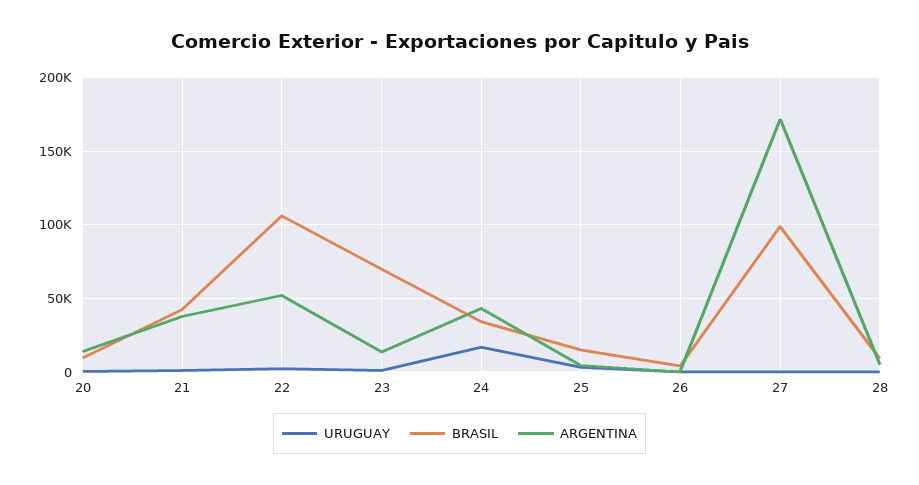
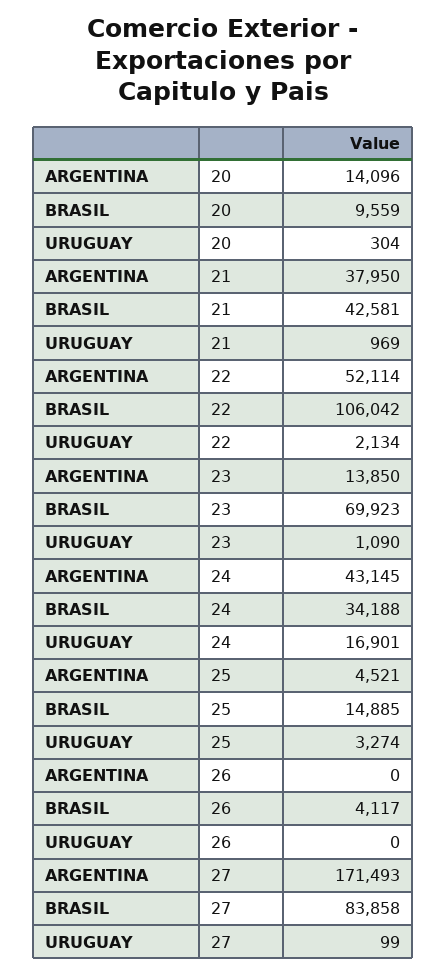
BRASIL, 27: 100000 -> 83858
URUGUAY, 28: 0 -> none
BRASIL, 28: 10000 -> none
ARGENTINA, 28: 5000 -> none

